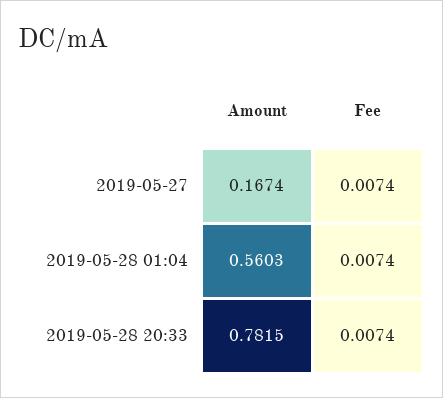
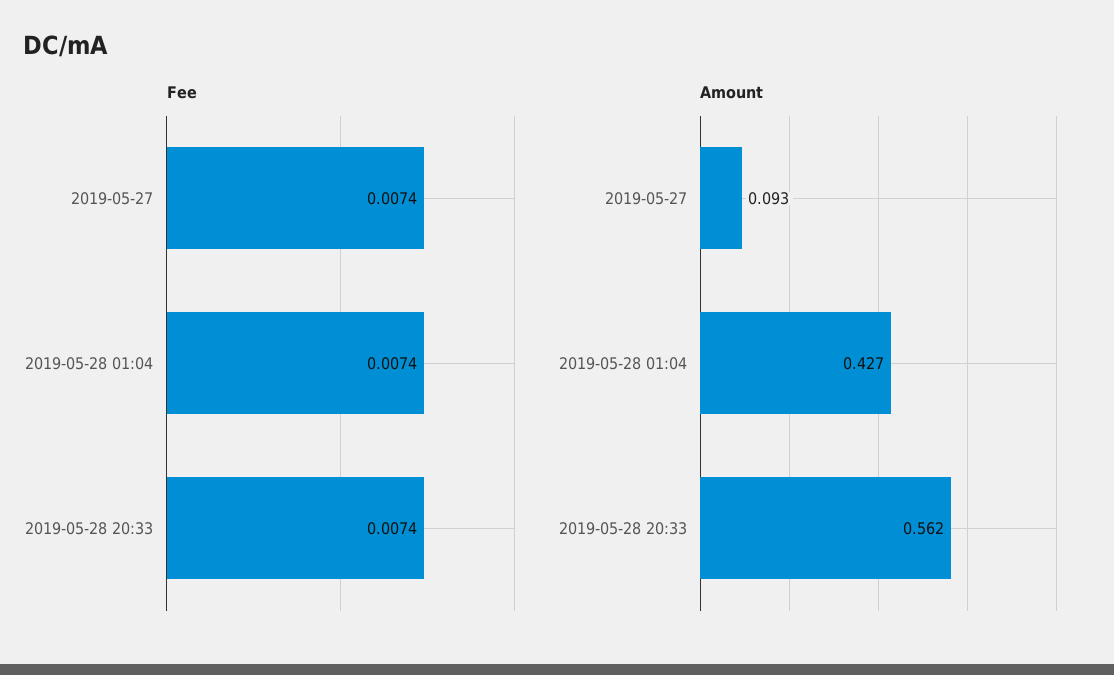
Amount, 2019-05-27: 0.1674 -> 0.093
Amount, 2019-05-28 01:04: 0.5603 -> 0.427
Amount, 2019-05-28 20:33: 0.7815 -> 0.562

